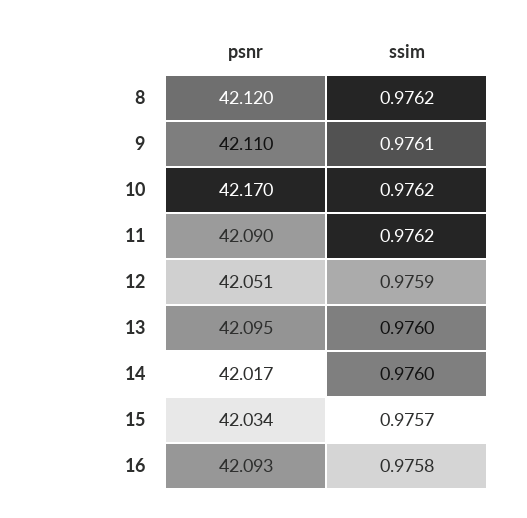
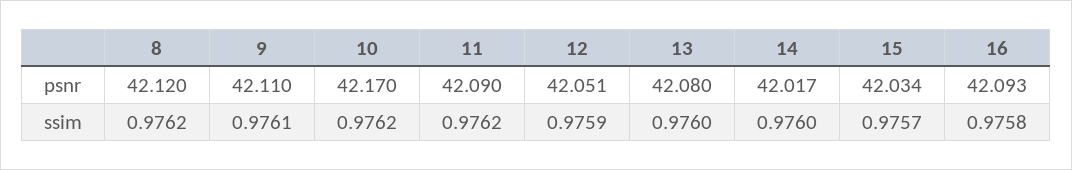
psnr, 13: 42.095 -> 42.08

